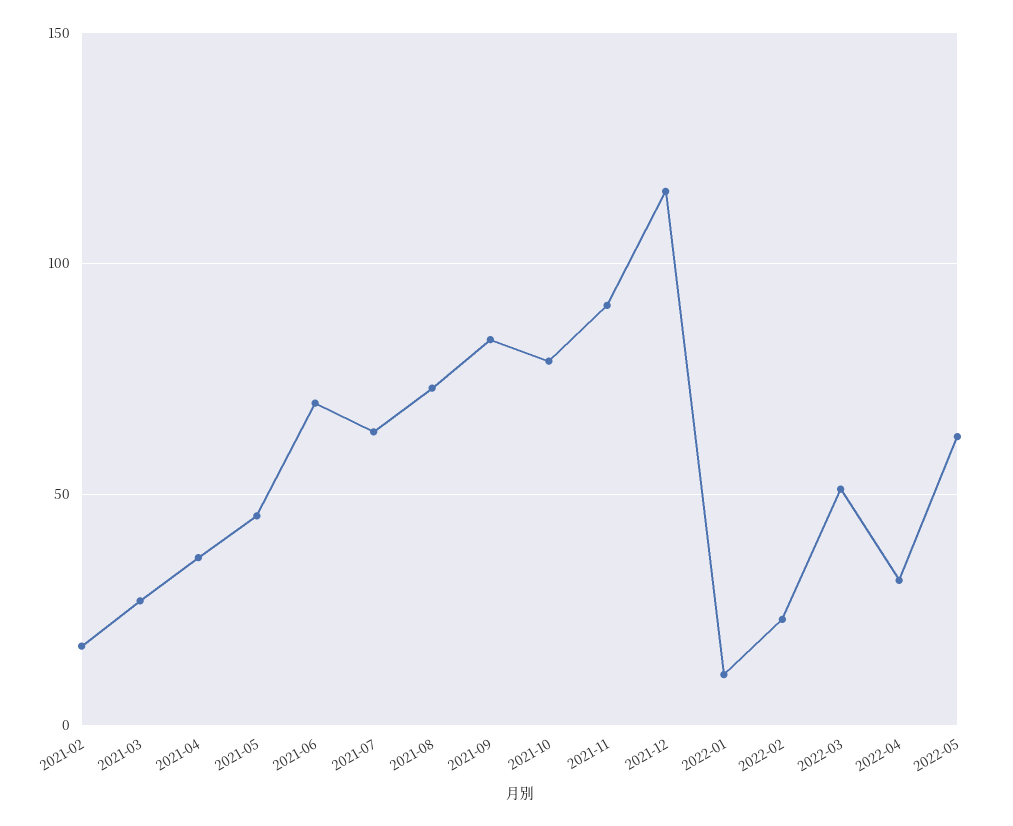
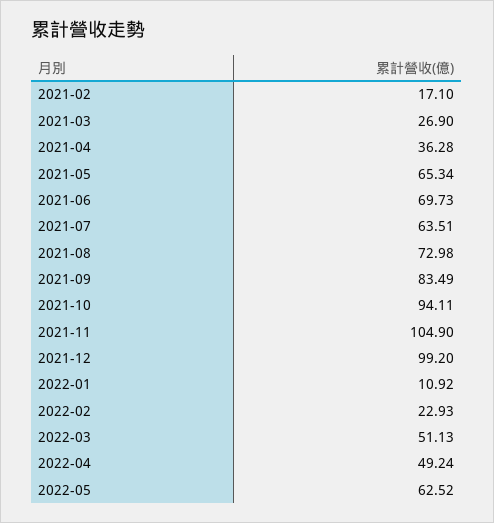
2021-05: 45 -> 65.34
2021-10: 80 -> 94.11
2021-11: 90 -> 104.9
2021-12: 115 -> 99.2
2022-04: 30 -> 49.24

